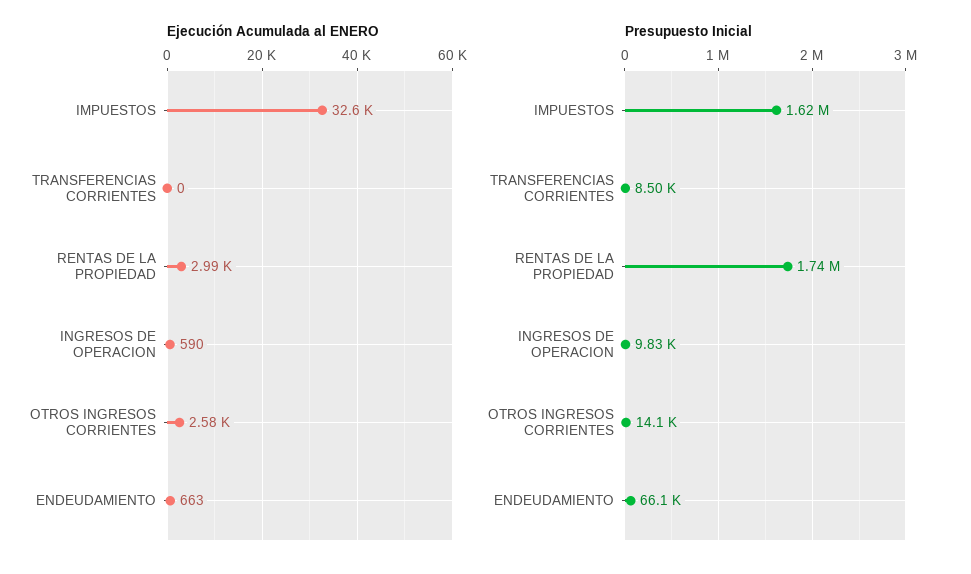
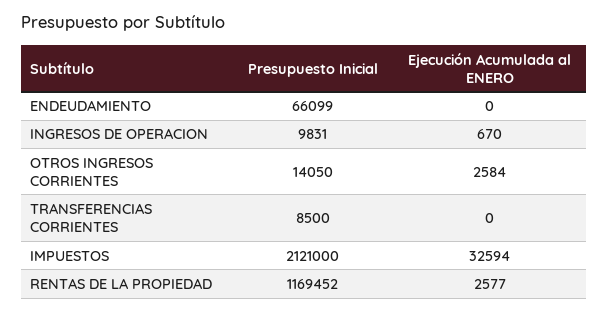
Ejecución Acumulada al ENERO, RENTAS DE LA PROPIEDAD: 2990 -> 2577
Ejecución Acumulada al ENERO, INGRESOS DE OPERACION: 590 -> 670
Ejecución Acumulada al ENERO, ENDEUDAMIENTO: 663 -> 0
Presupuesto Inicial, IMPUESTOS: 1620000 -> 2121000
Presupuesto Inicial, RENTAS DE LA PROPIEDAD: 1740000 -> 1169452

